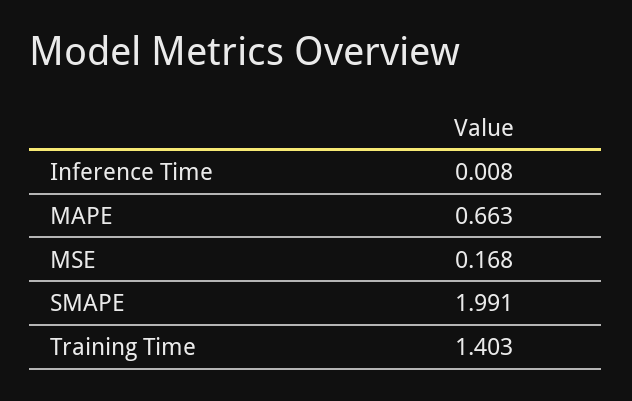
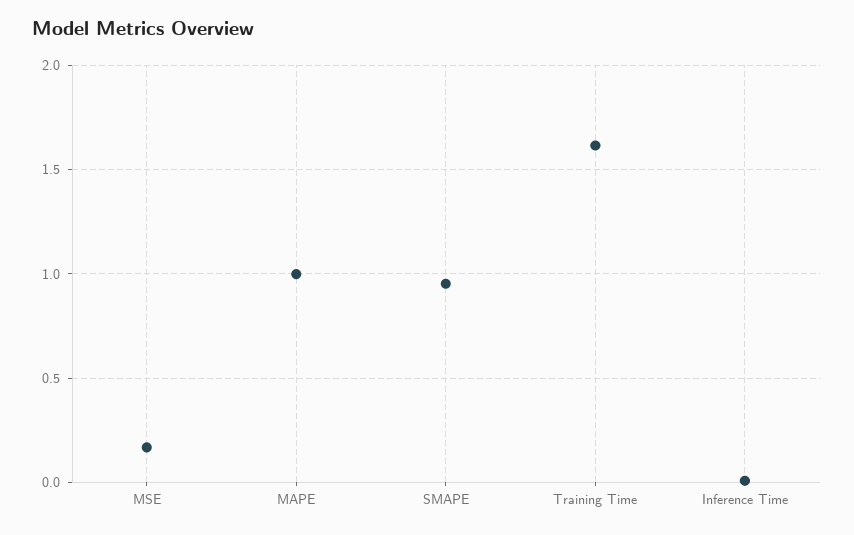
MAPE: 0.663 -> 1
SMAPE: 1.991 -> 0.95
Training Time: 1.403 -> 1.6

